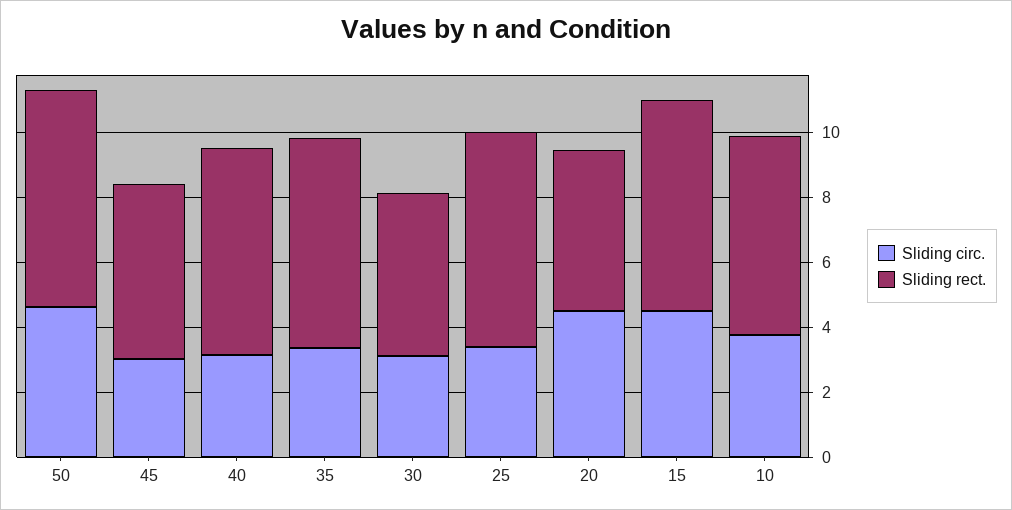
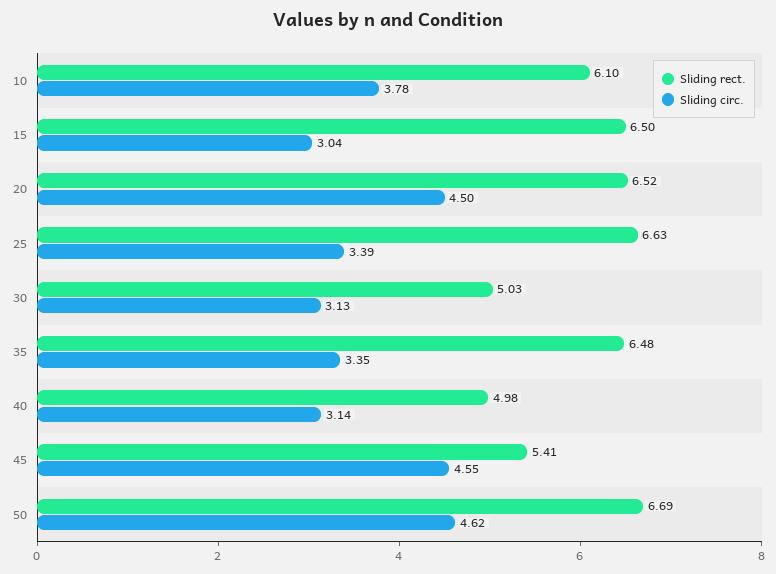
Sliding circ., 45: 3 -> 4.55
Sliding rect., 40: 6.5 -> 4.98
Sliding rect., 20: 5 -> 6.52
Sliding circ., 15: 4.5 -> 3.04

